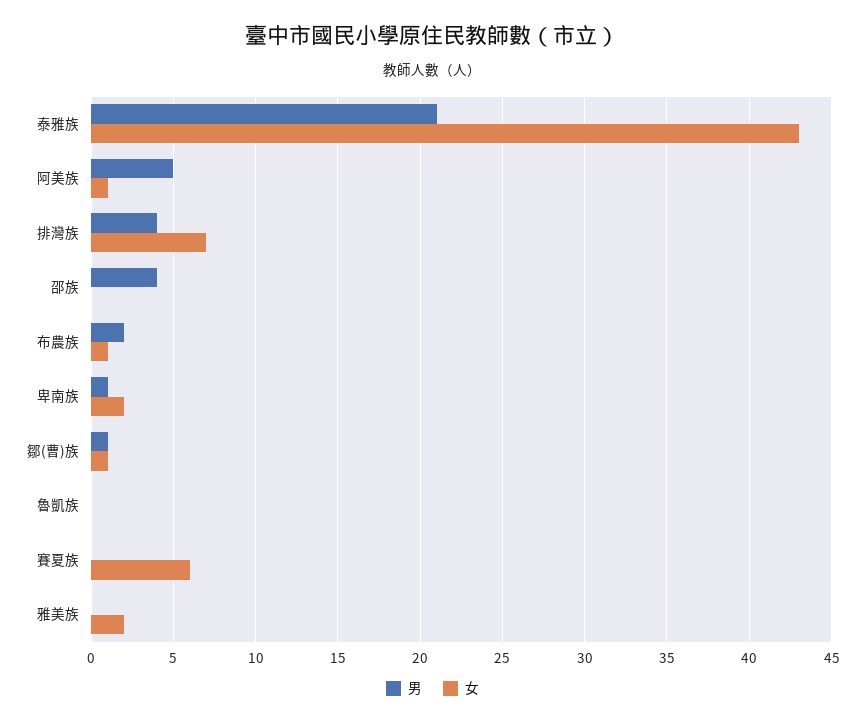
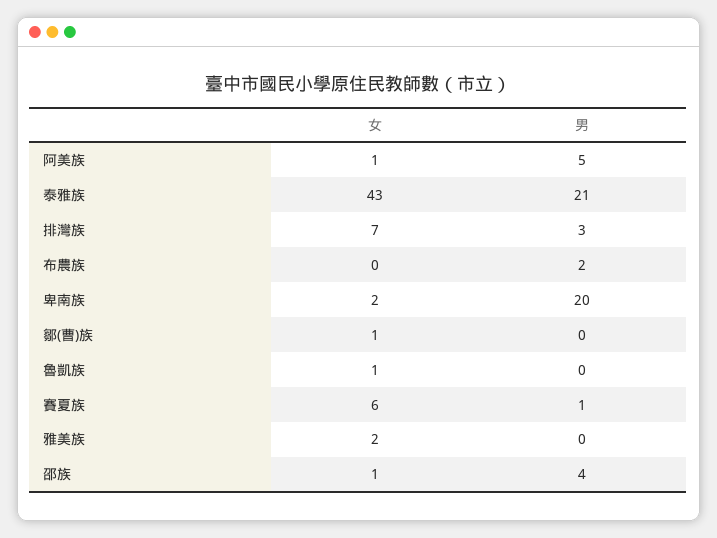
男, 排灣族: 4 -> 3
女, 邵族: 0 -> 1
女, 布農族: 1 -> 0
男, 卑南族: 1 -> 20
男, 鄒(曹)族: 1 -> 0
女, 魯凱族: 0 -> 1
男, 賽夏族: 0 -> 1

